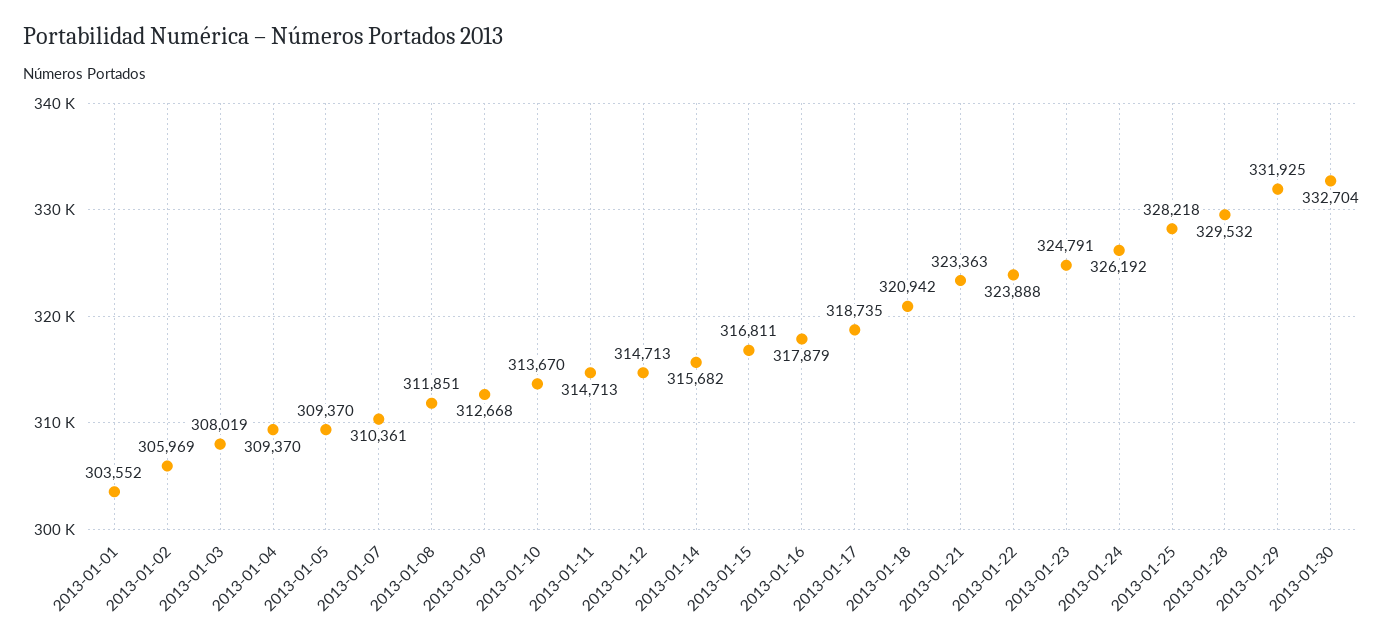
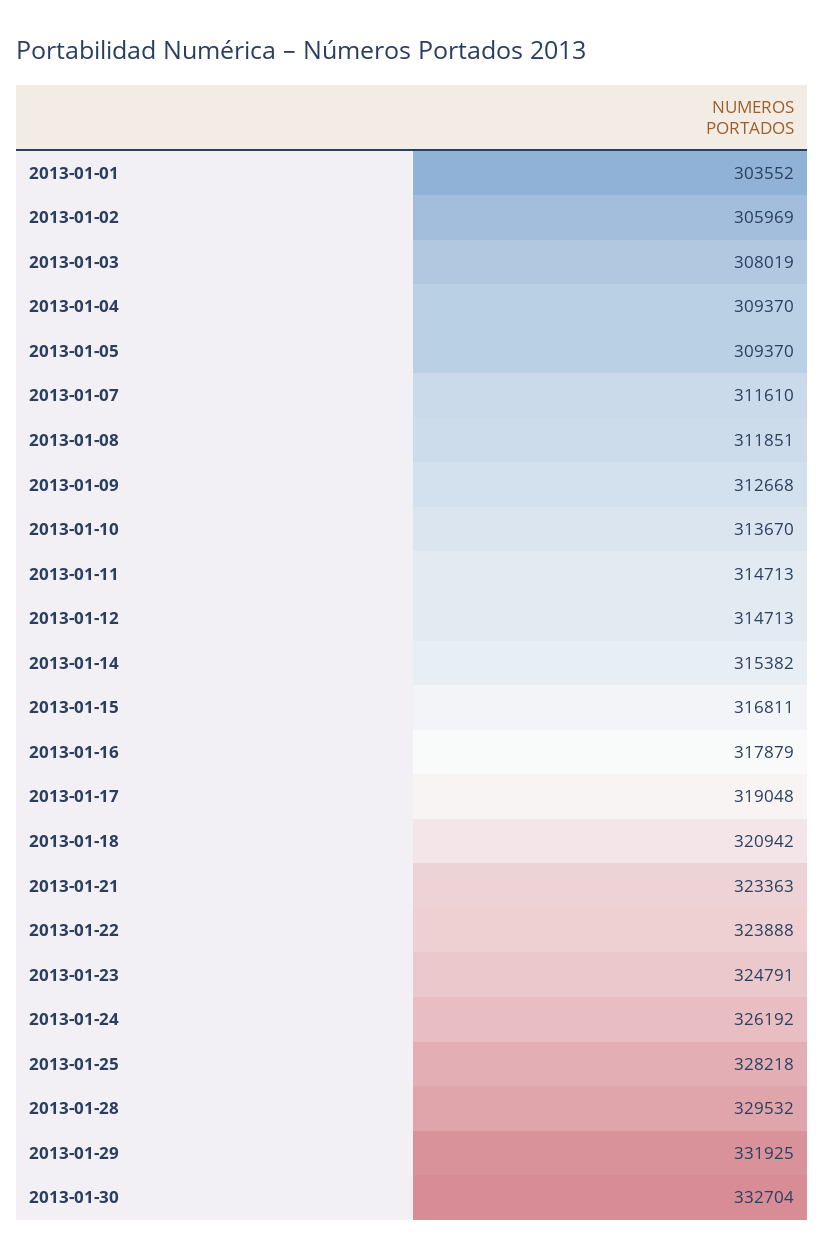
2013-01-07: 310361 -> 311610
2013-01-14: 315682 -> 315382
2013-01-17: 318735 -> 319048

